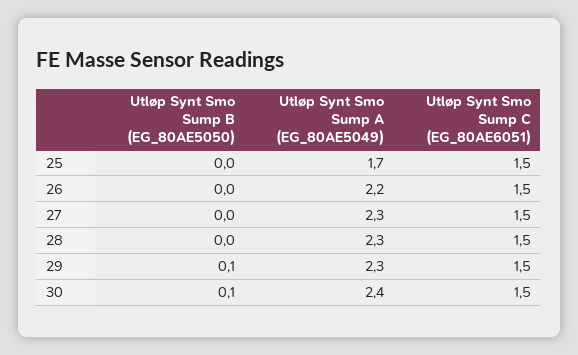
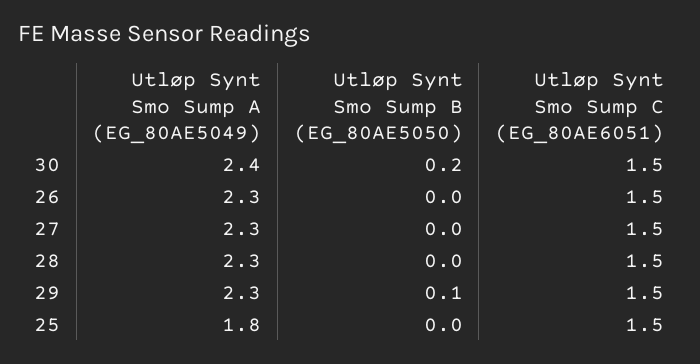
Utløp Synt Smo Sump A (EG_80AE5049), 25: 1.7 -> 1.8
Utløp Synt Smo Sump A (EG_80AE5049), 26: 2.2 -> 2.3
Utløp Synt Smo Sump B (EG_80AE5050), 30: 0.1 -> 0.2

